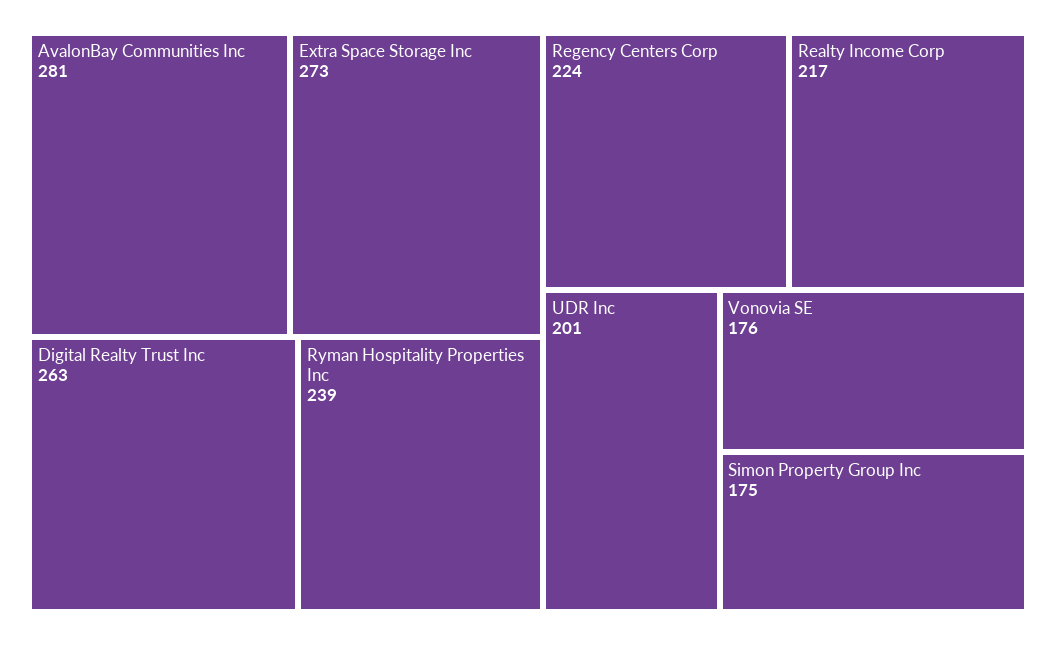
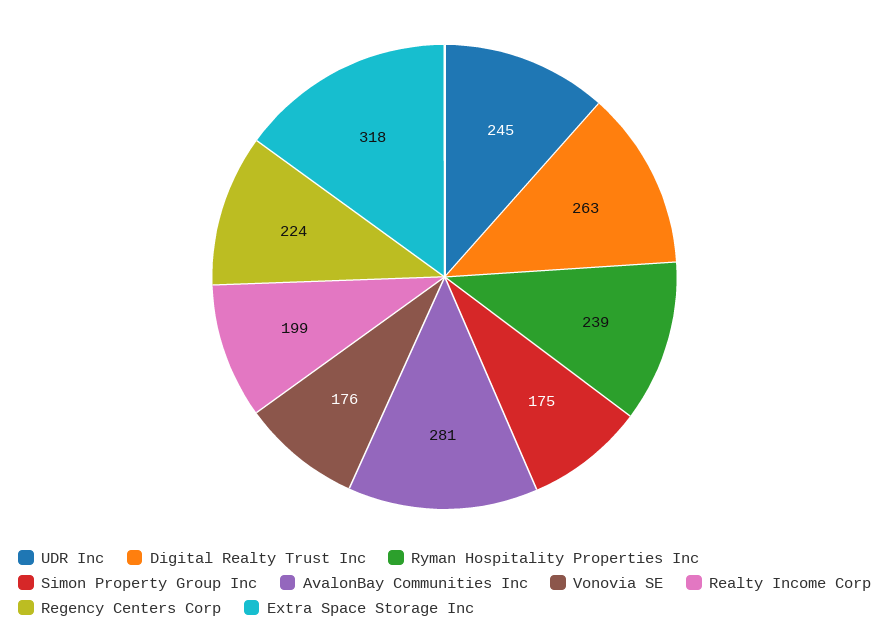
Extra Space Storage Inc: 273 -> 318
Realty Income Corp: 217 -> 199
UDR Inc: 201 -> 245

